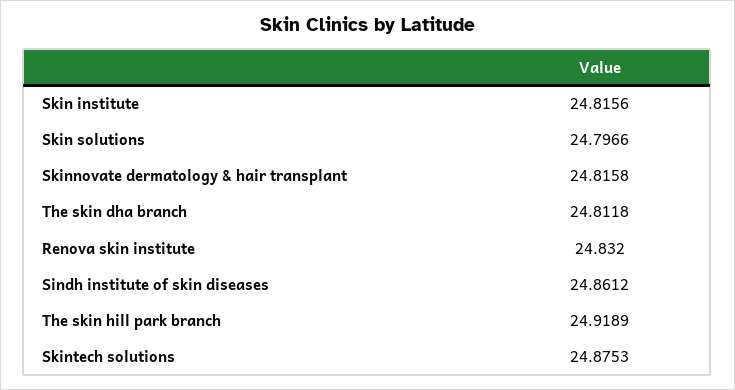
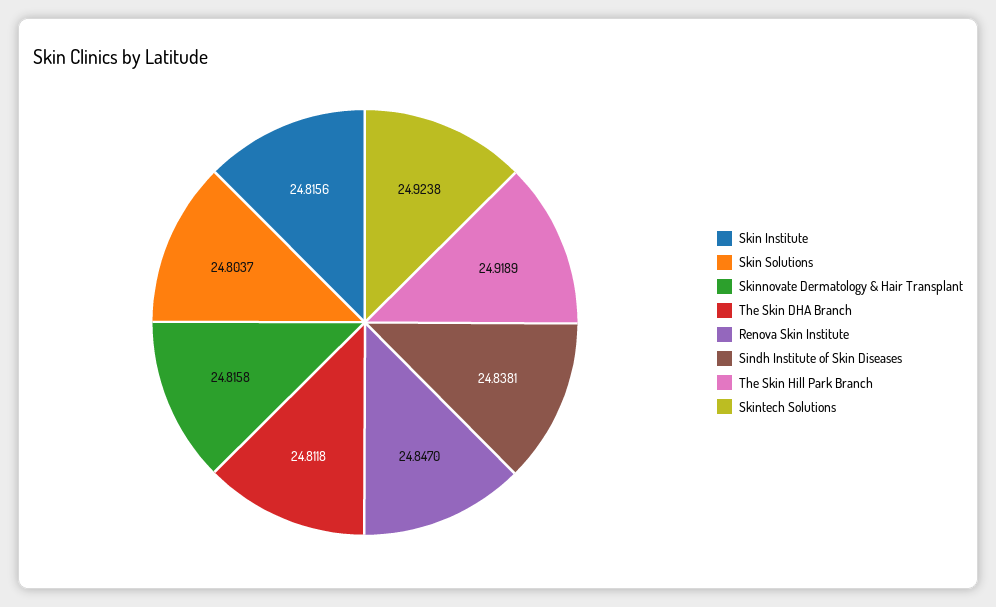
Skin solutions: 24.7966 -> 24.8037
Renova skin institute: 24.832 -> 24.847
Sindh institute of skin diseases: 24.8612 -> 24.8381
Skintech solutions: 24.8753 -> 24.9238

